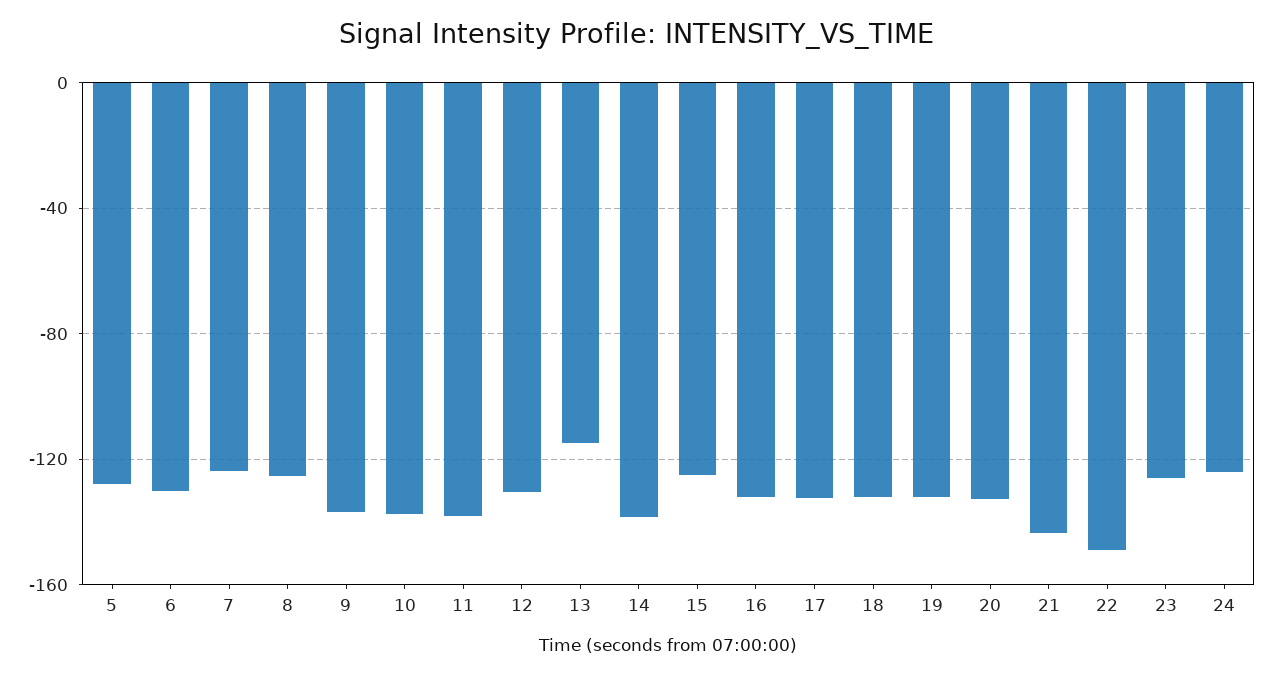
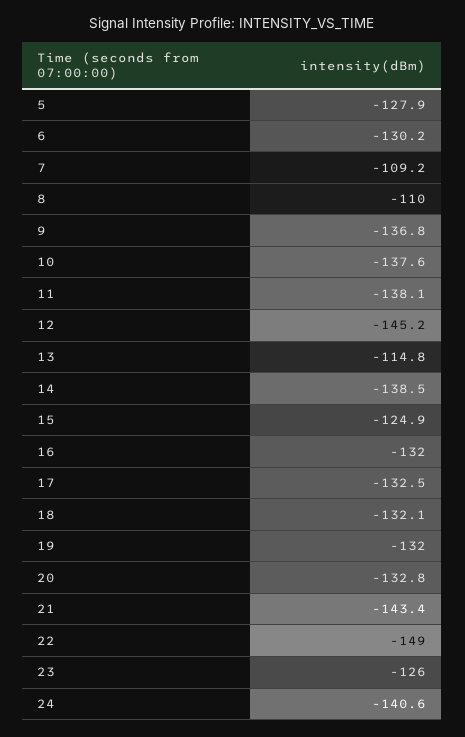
7: -125 -> -109.2
8: -125 -> -110
12: -130 -> -145.2
24: -125 -> -140.6

